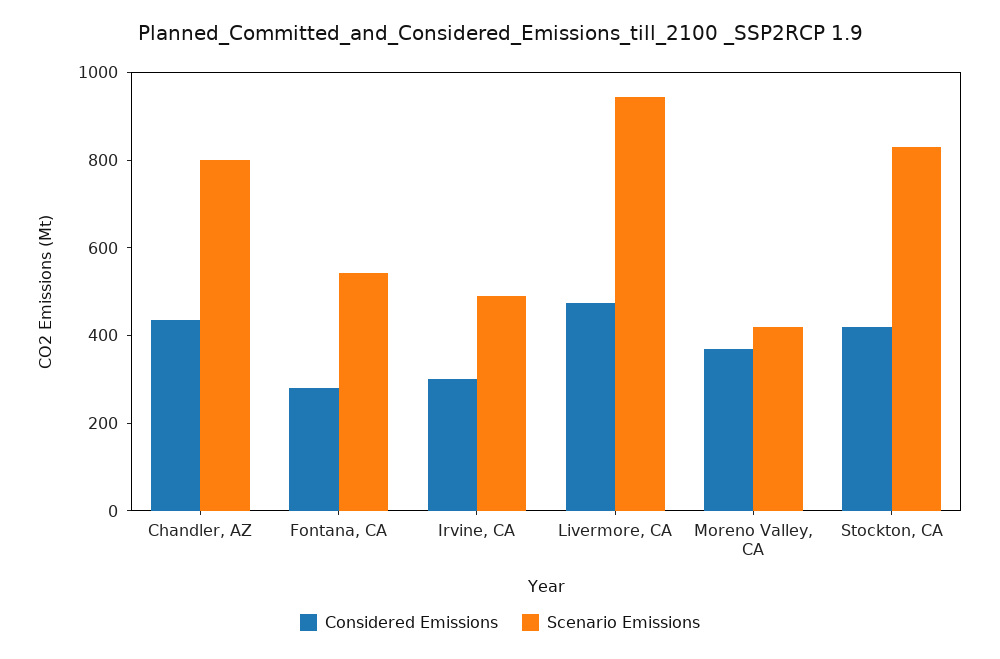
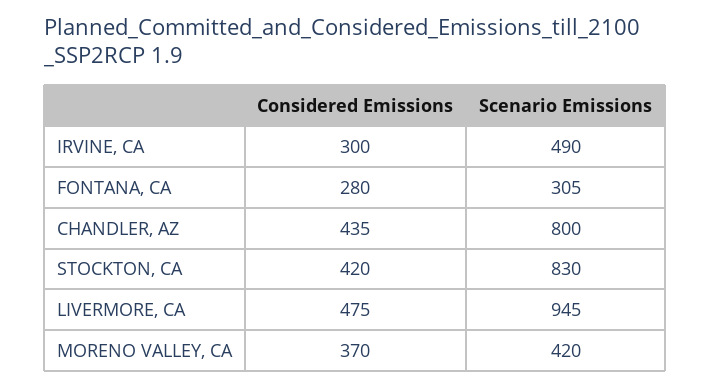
Scenario Emissions, Fontana, CA: 550 -> 305

